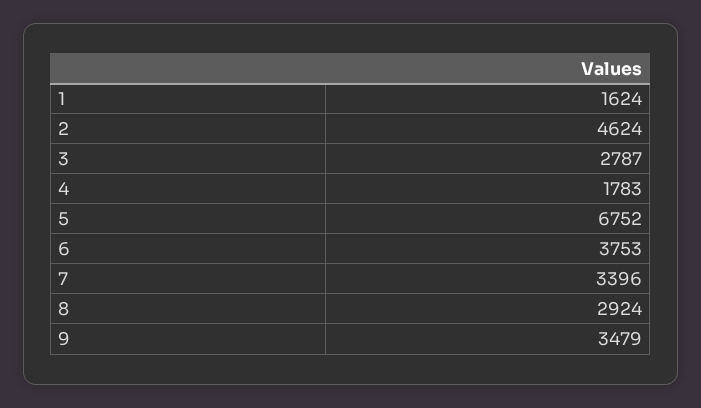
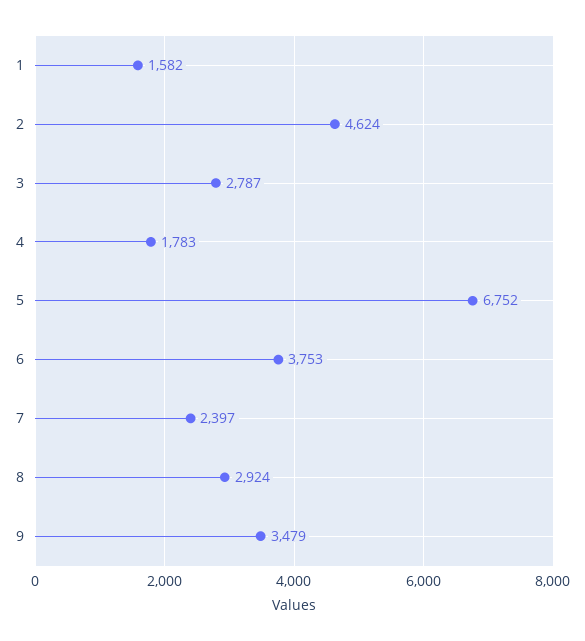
1: 1624 -> 1582
7: 3396 -> 2397

